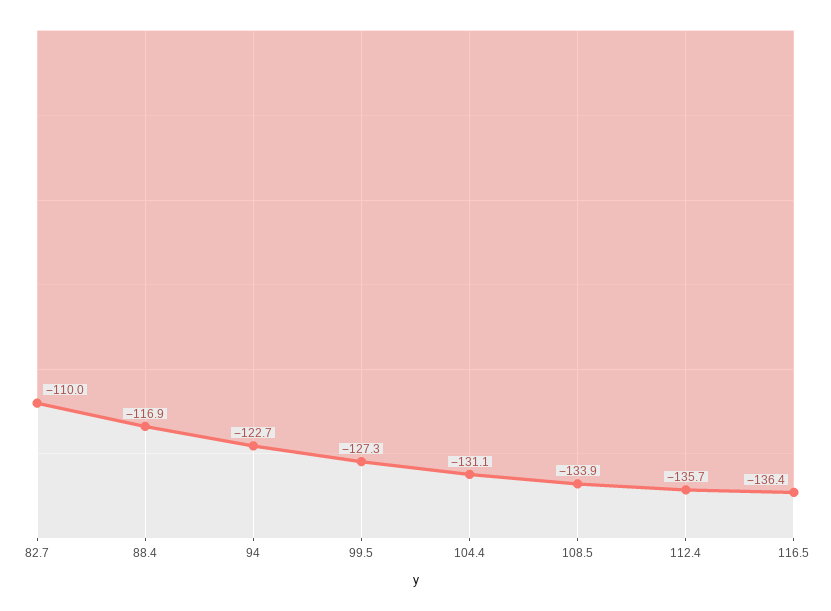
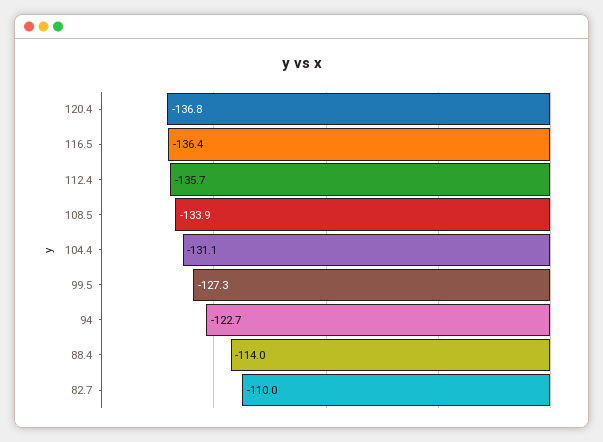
88.4: -116.9 -> -114
120.4: none -> -136.8

